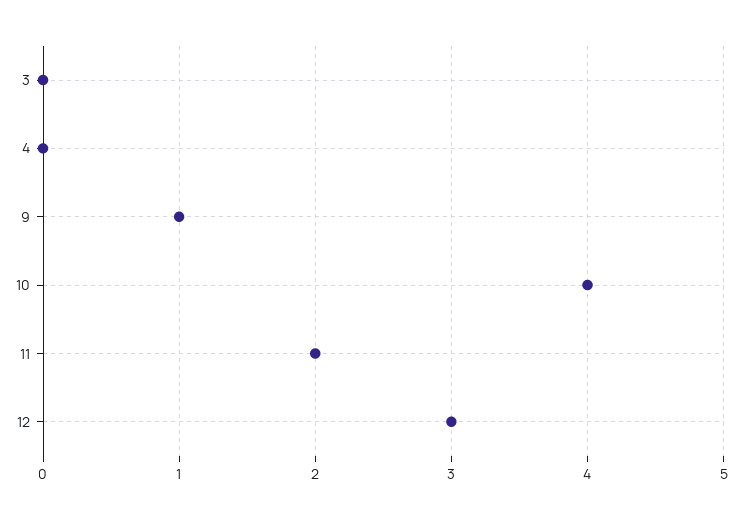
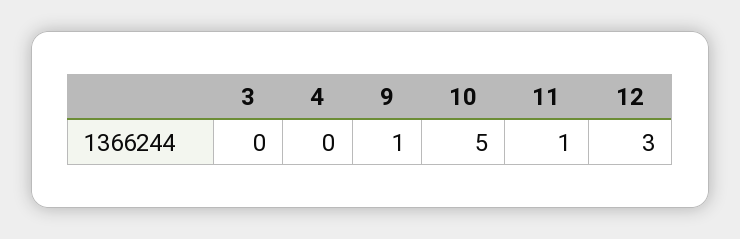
10: 4 -> 5
11: 2 -> 1

